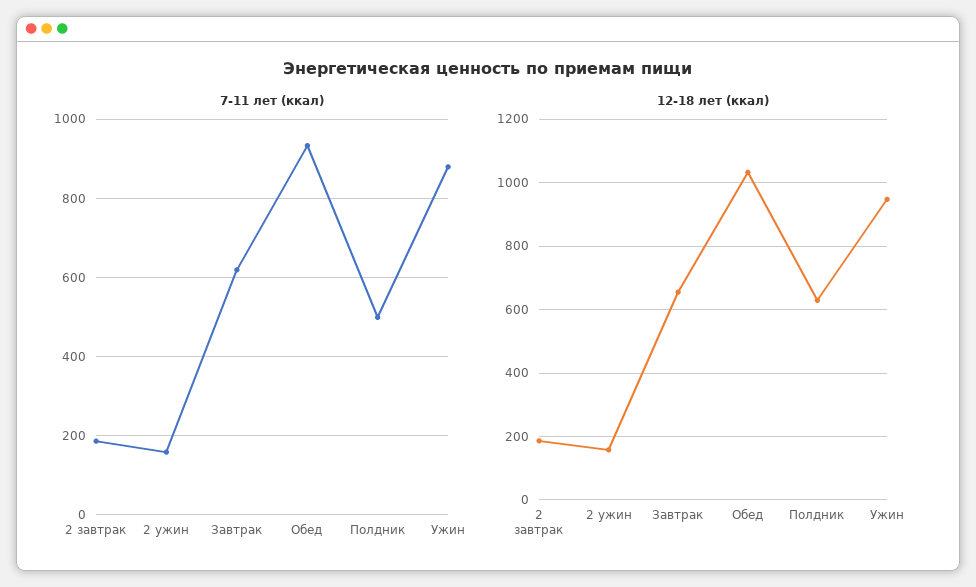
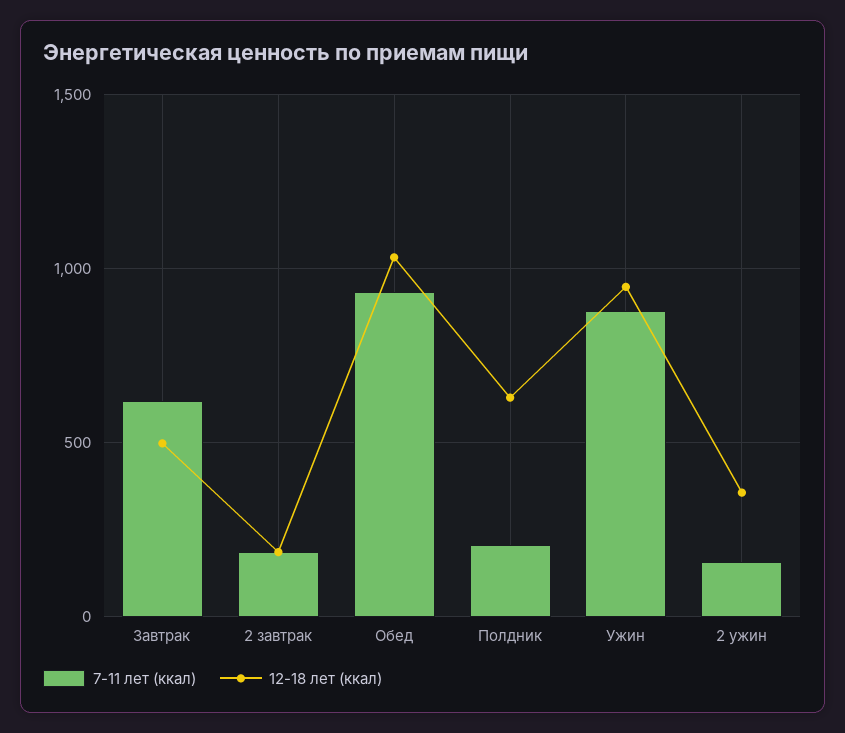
7-11 лет (ккал), Полдник: 500 -> 200
12-18 лет (ккал), 2 ужин: 160 -> 350
12-18 лет (ккал), Завтрак: 660 -> 500

